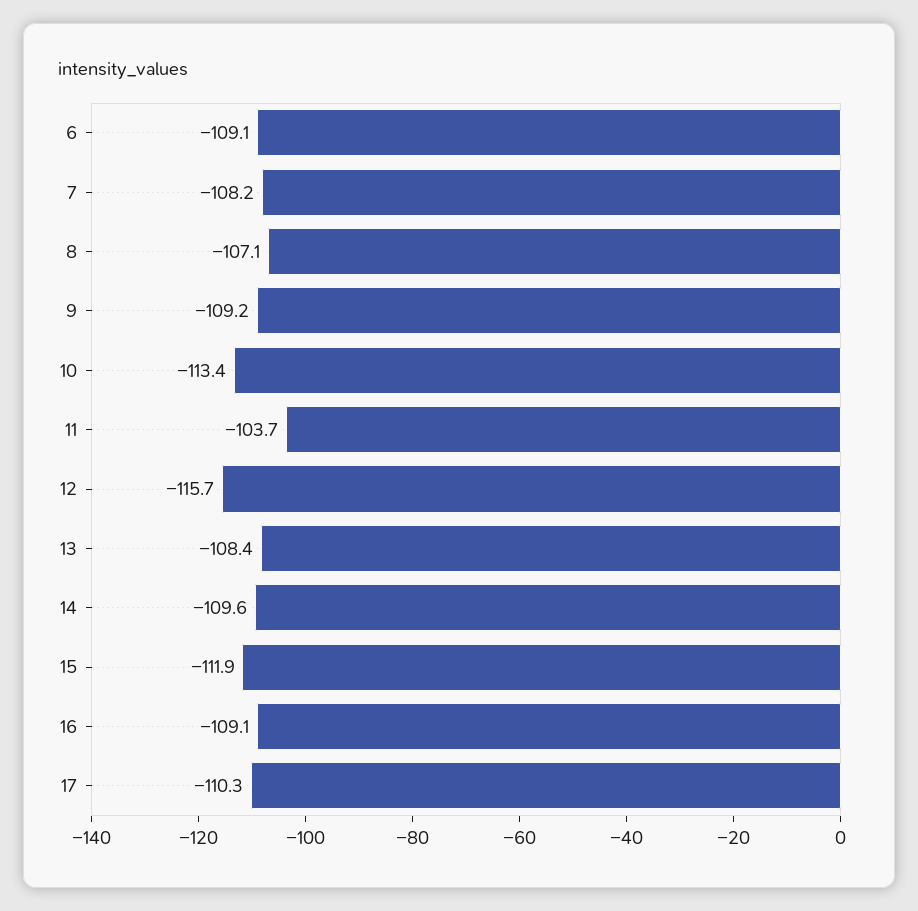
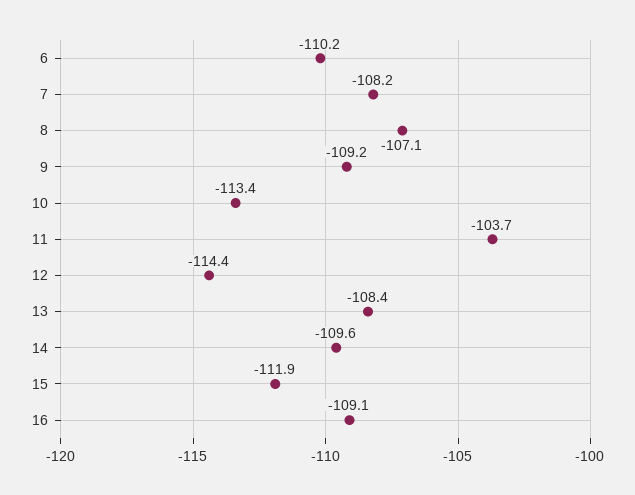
6: -109.1 -> -110.2
12: -115.7 -> -114.4
17: -110.3 -> none

